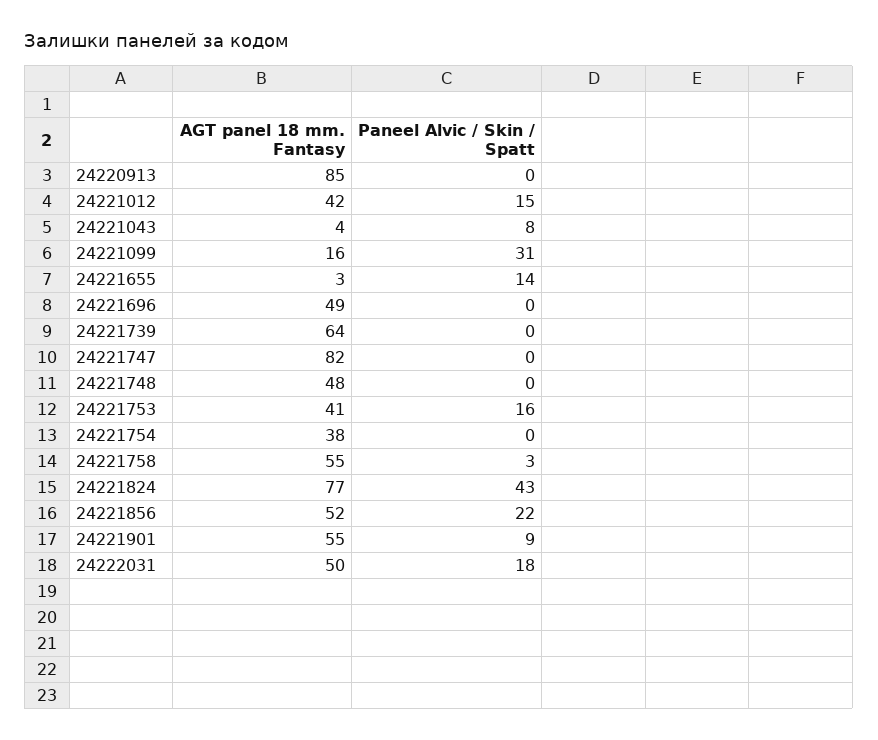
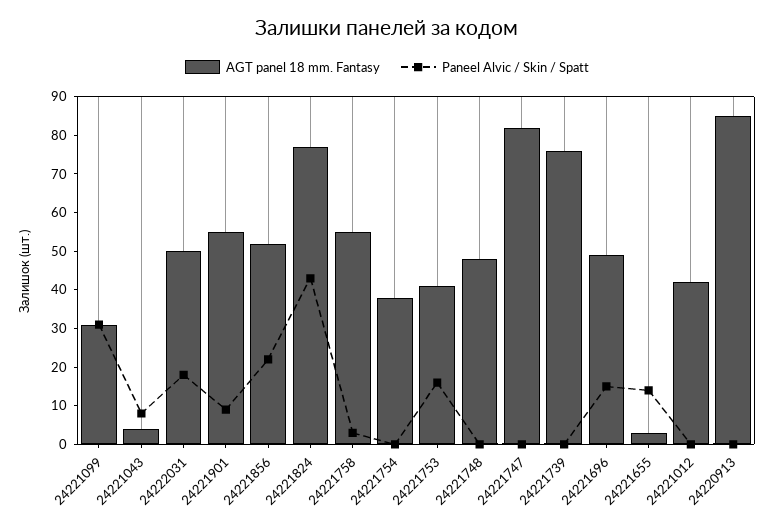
Paneel Alvic / Skin / Spatt, 24221012: 15 -> 0
AGT panel 18 mm. Fantasy, 24221099: 16 -> 30
Paneel Alvic / Skin / Spatt, 24221696: 0 -> 15
AGT panel 18 mm. Fantasy, 24221739: 64 -> 75

